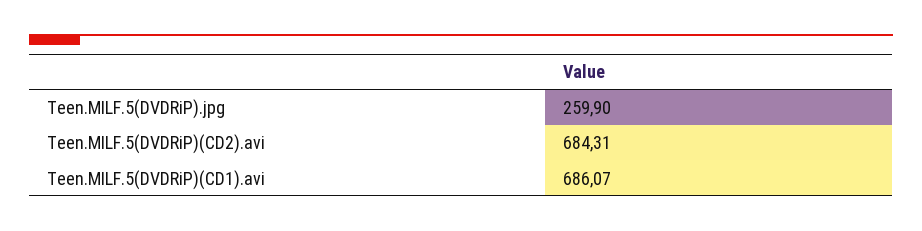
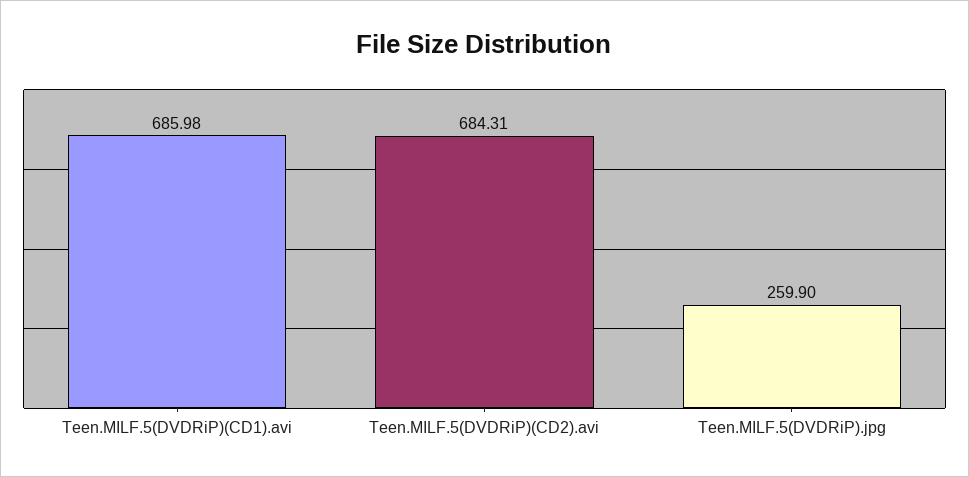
Teen.MILF.5(DVDRiP)(CD1).avi: 686.07 -> 685.98

